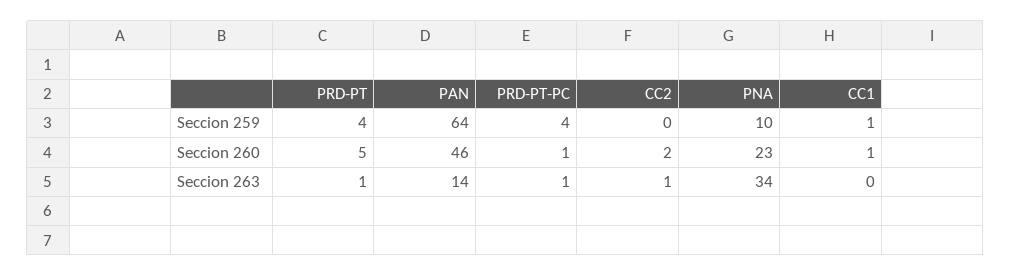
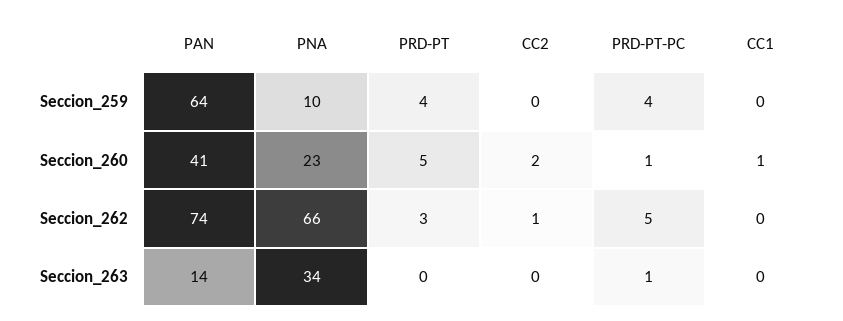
CC1, Seccion 259: 1 -> 0
PAN, Seccion 260: 46 -> 41
PRD-PT, Seccion 263: 1 -> 0
CC2, Seccion 263: 1 -> 0
PAN, Seccion_262: none -> 74
PNA, Seccion_262: none -> 66
PRD-PT, Seccion_262: none -> 3
CC2, Seccion_262: none -> 1
PRD-PT-PC, Seccion_262: none -> 5
CC1, Seccion_262: none -> 0

